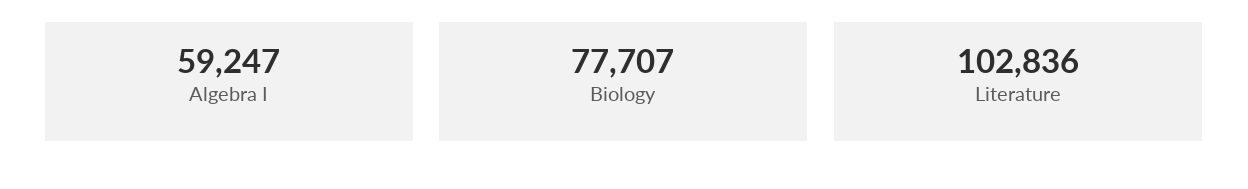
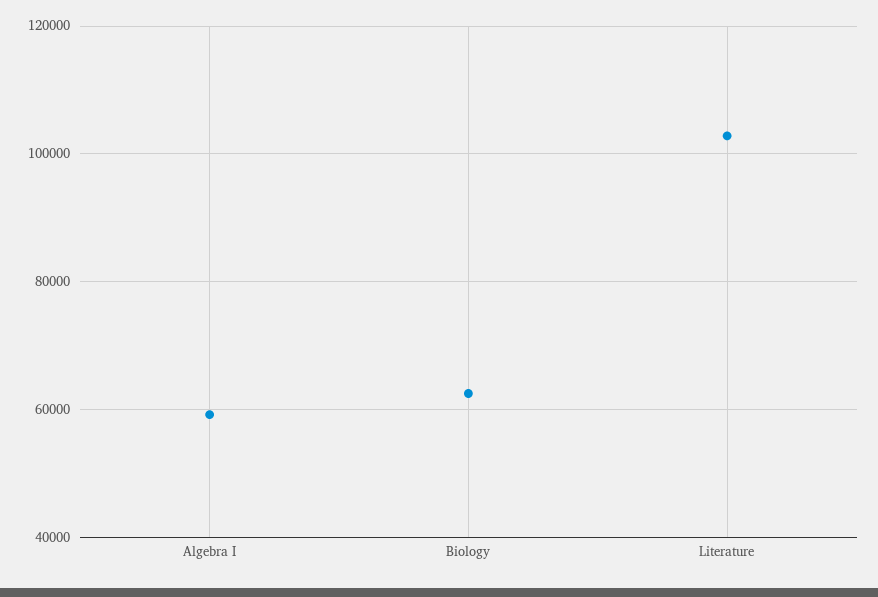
Biology: 77707 -> 62000

